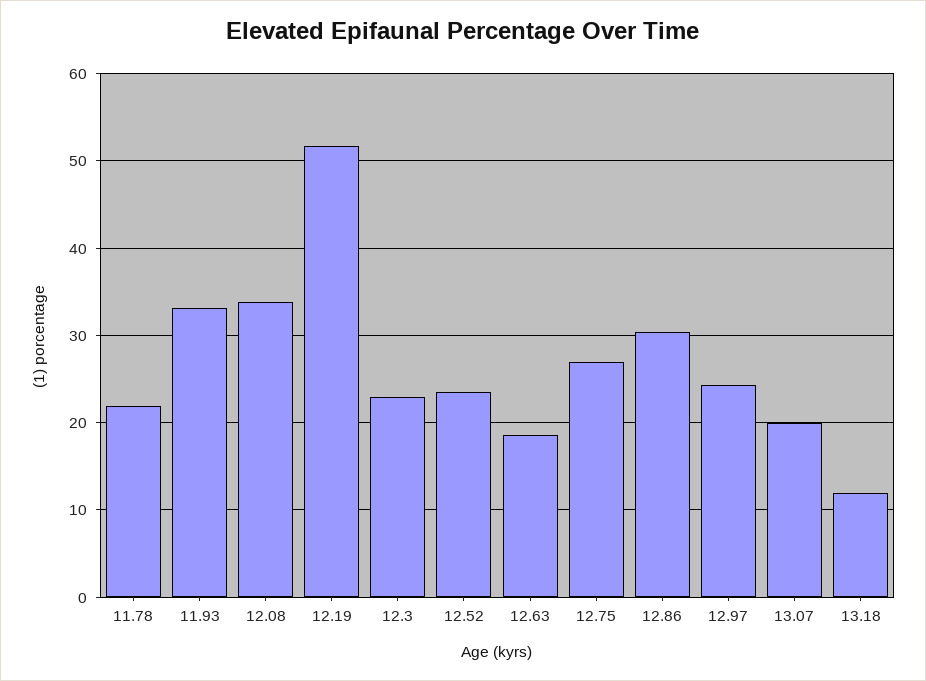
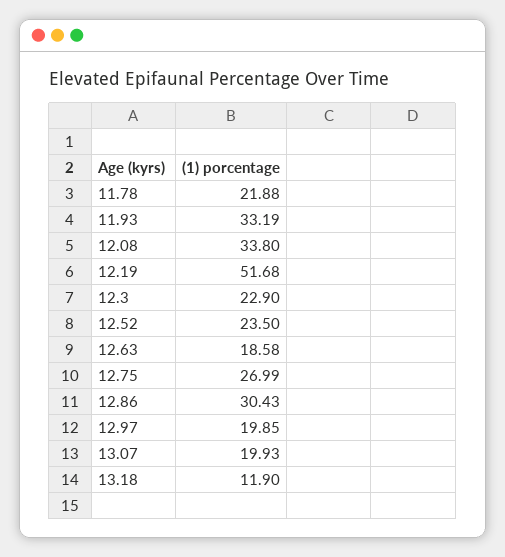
12.97: 24 -> 19.85

